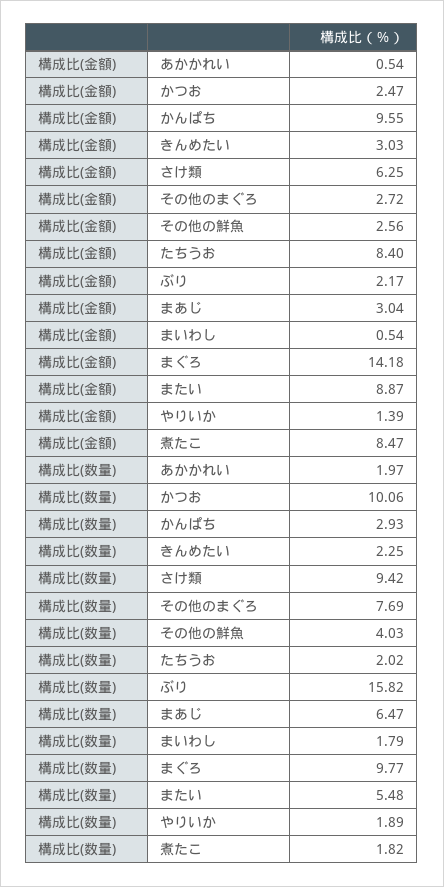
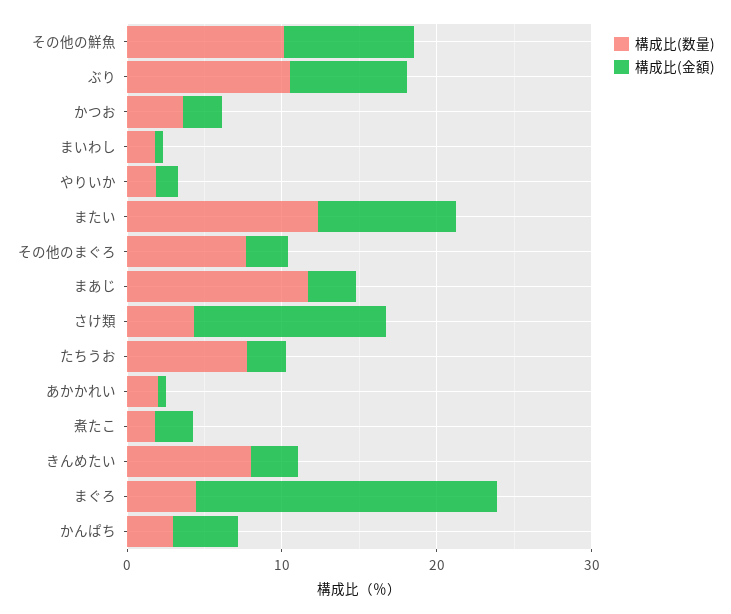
構成比(金額), かんぱち: 9.55 -> 4
構成比(金額), さけ類: 6.25 -> 12
構成比(金額), その他の鮮魚: 2.56 -> 8
構成比(金額), たちうお: 8.4 -> 2
構成比(金額), ぶり: 2.17 -> 8
構成比(金額), まぐろ: 14.18 -> 20
構成比(金額), 煮たこ: 8.47 -> 2
構成比(数量), かつお: 10.06 -> 4
構成比(数量), きんめたい: 2.25 -> 8
構成比(数量), さけ類: 9.42 -> 4
構成比(数量), その他の鮮魚: 4.03 -> 10
構成比(数量), たちうお: 2.02 -> 8
構成比(数量), ぶり: 15.82 -> 10
構成比(数量), まあじ: 6.47 -> 12
構成比(数量), まぐろ: 9.77 -> 4
構成比(数量), またい: 5.48 -> 12

